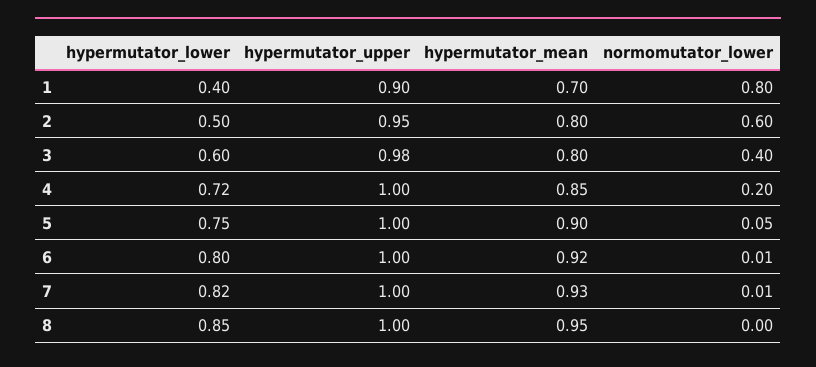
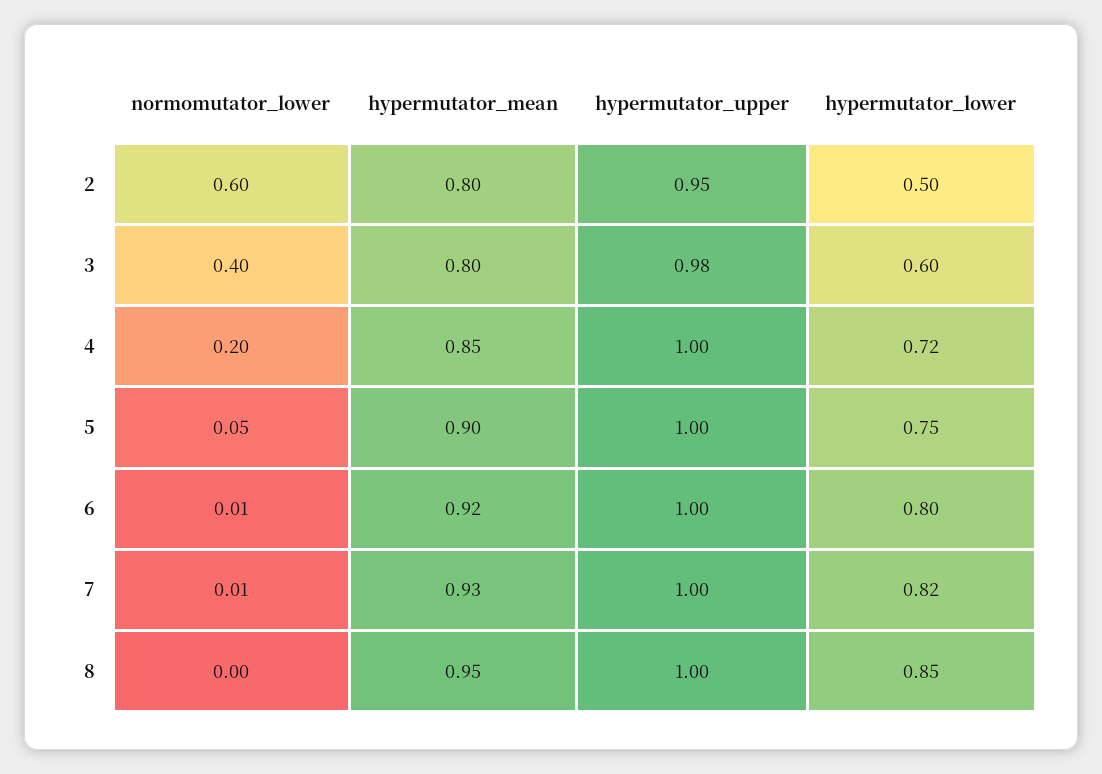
hypermutator_lower, 1: 0.4 -> none
hypermutator_upper, 1: 0.9 -> none
hypermutator_mean, 1: 0.7 -> none
normomutator_lower, 1: 0.8 -> none

